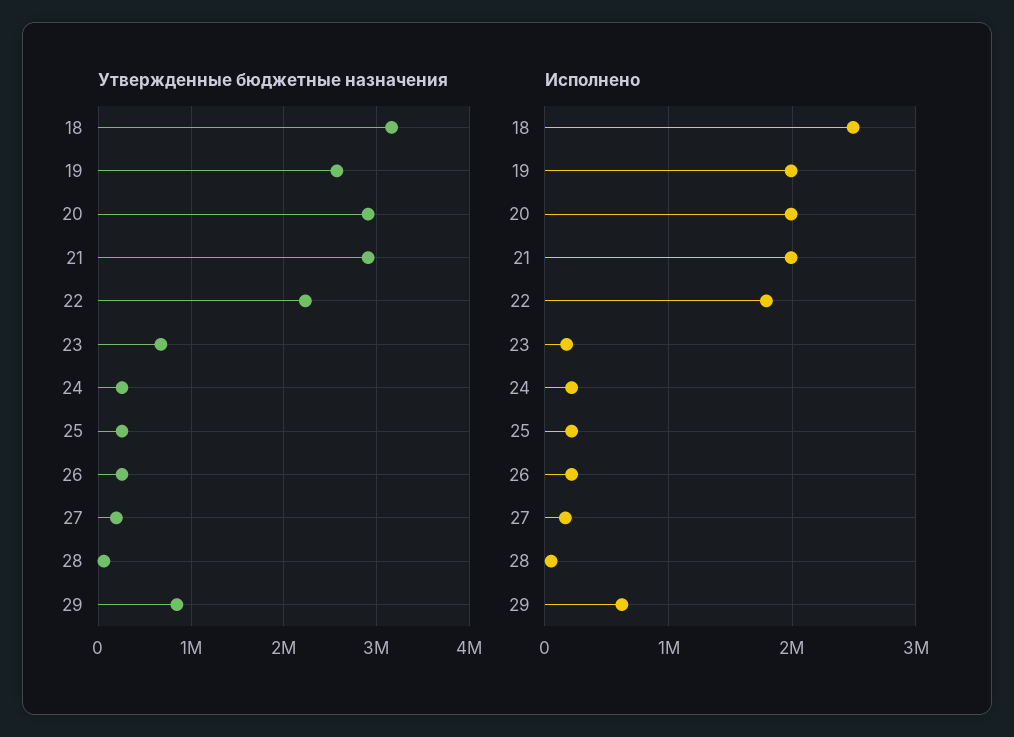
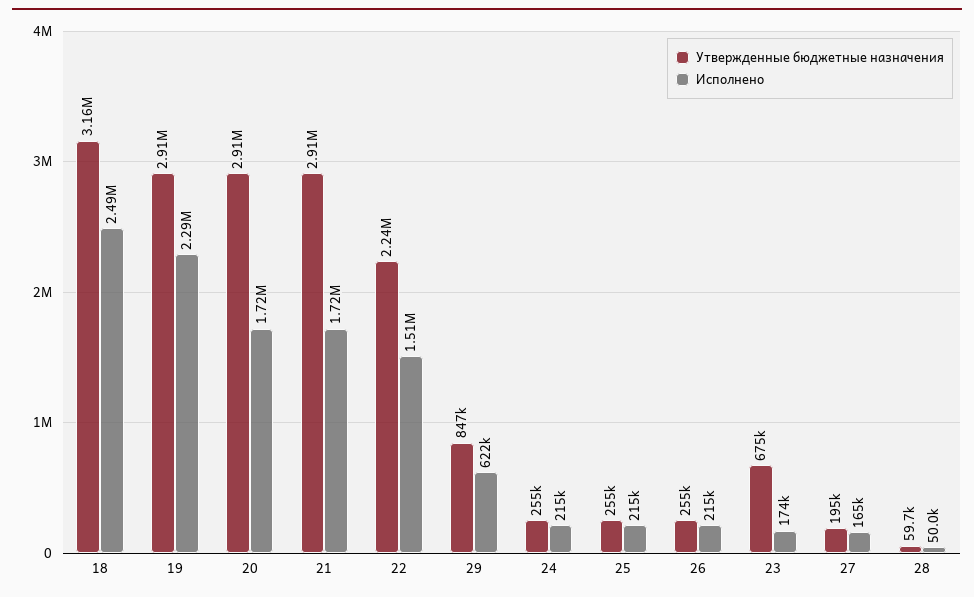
Утвержденные бюджетные назначения, 19: 2600000 -> 2910000
Исполнено, 19: 2000000 -> 2290000
Исполнено, 20: 2000000 -> 1720000
Исполнено, 21: 2000000 -> 1720000
Исполнено, 22: 1800000 -> 1510000

